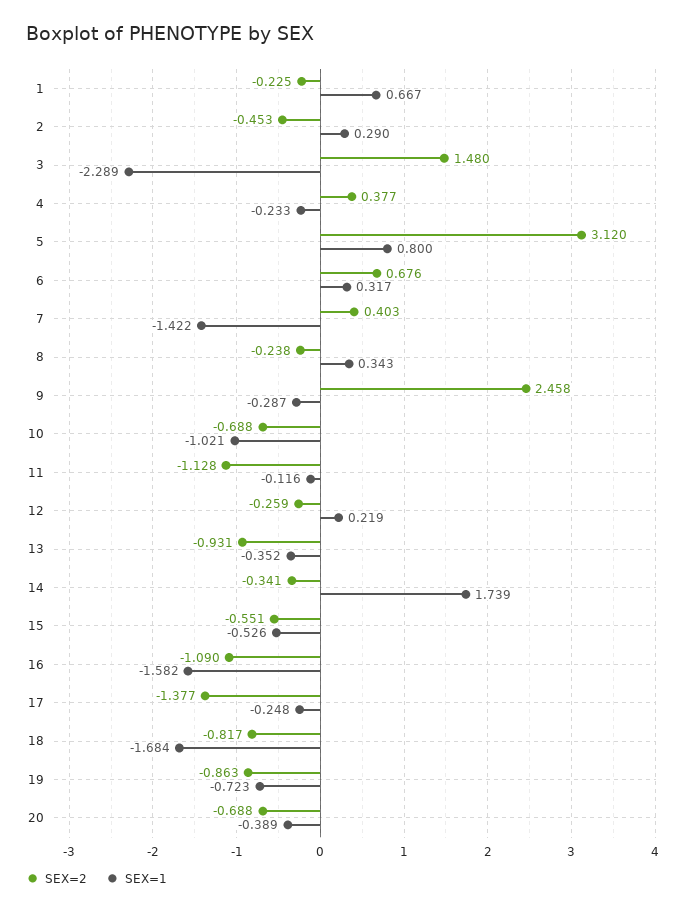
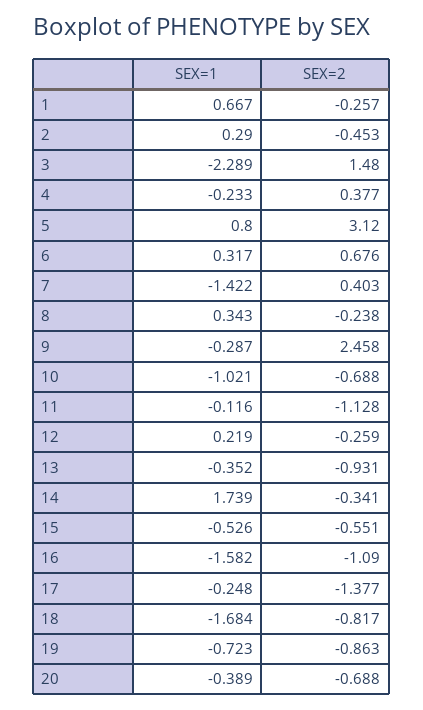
SEX=2, 1: -0.225 -> -0.257

